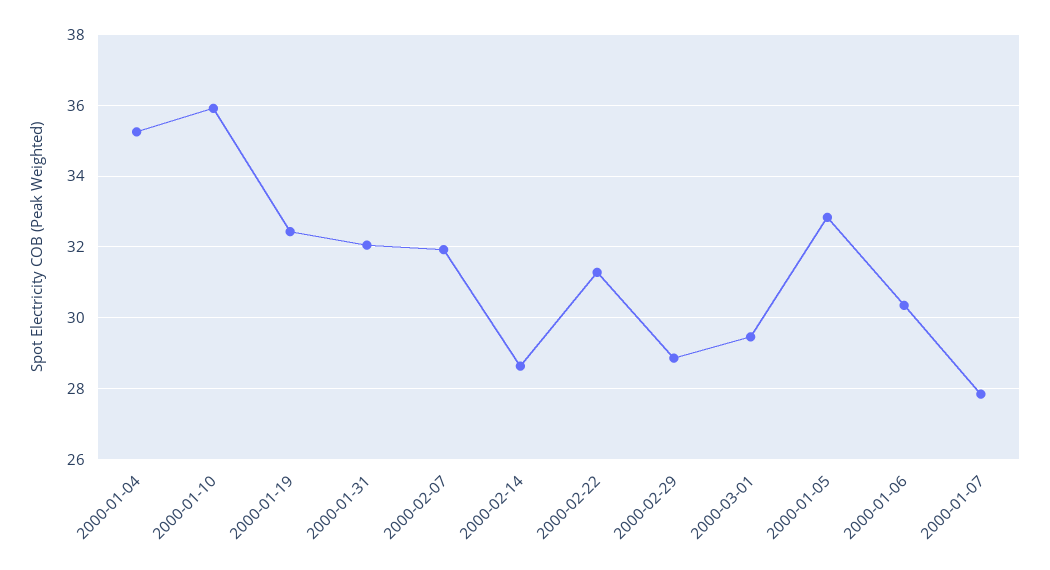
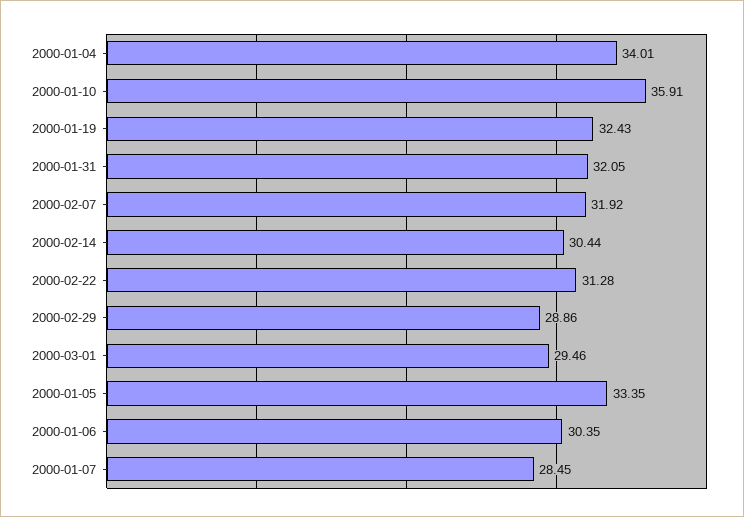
2000-01-04: 35.2 -> 34.01
2000-02-14: 28.6 -> 30.44
2000-01-05: 32.8 -> 33.35
2000-01-07: 27.8 -> 28.45

